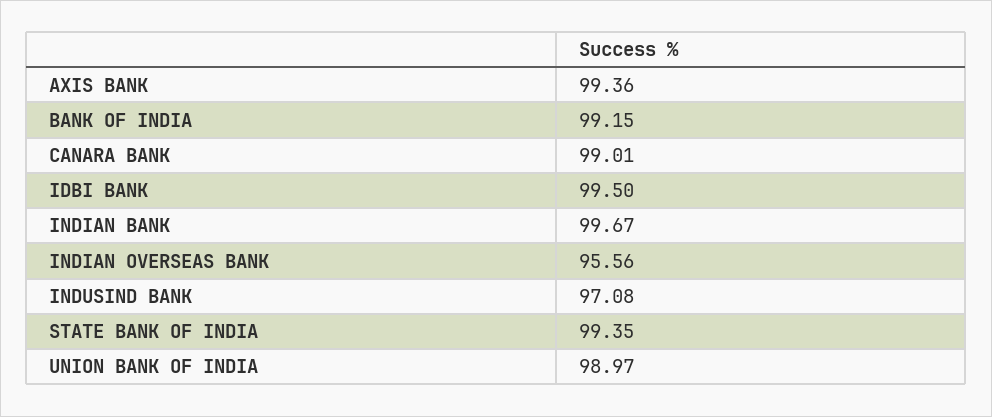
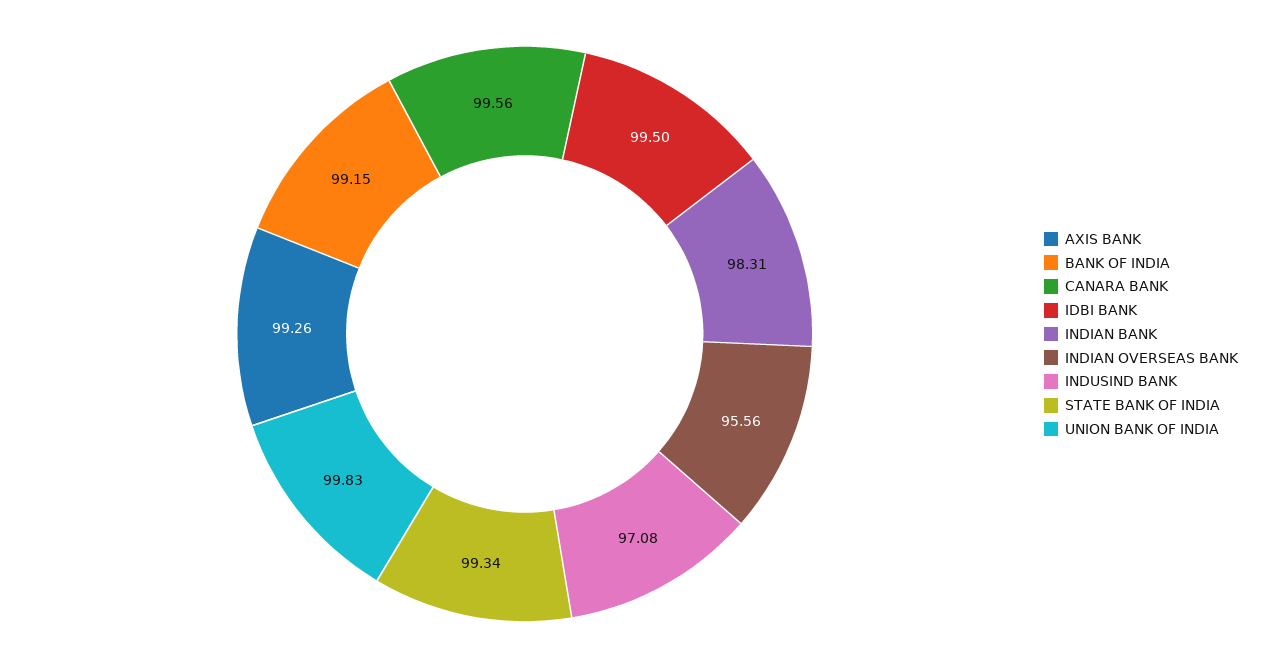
AXIS BANK: 99.36 -> 99.26
CANARA BANK: 99.01 -> 99.56
INDIAN BANK: 99.67 -> 98.31
STATE BANK OF INDIA: 99.35 -> 99.34
UNION BANK OF INDIA: 98.97 -> 99.83

